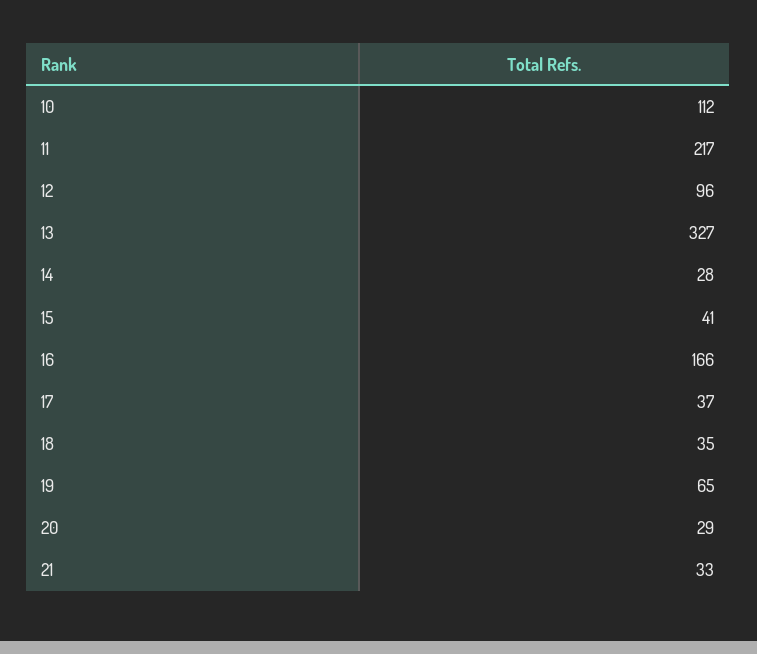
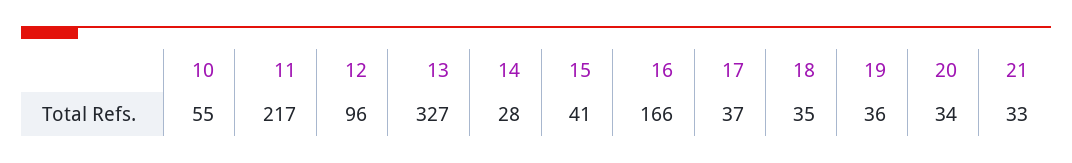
10: 112 -> 55
19: 65 -> 36
20: 29 -> 34

